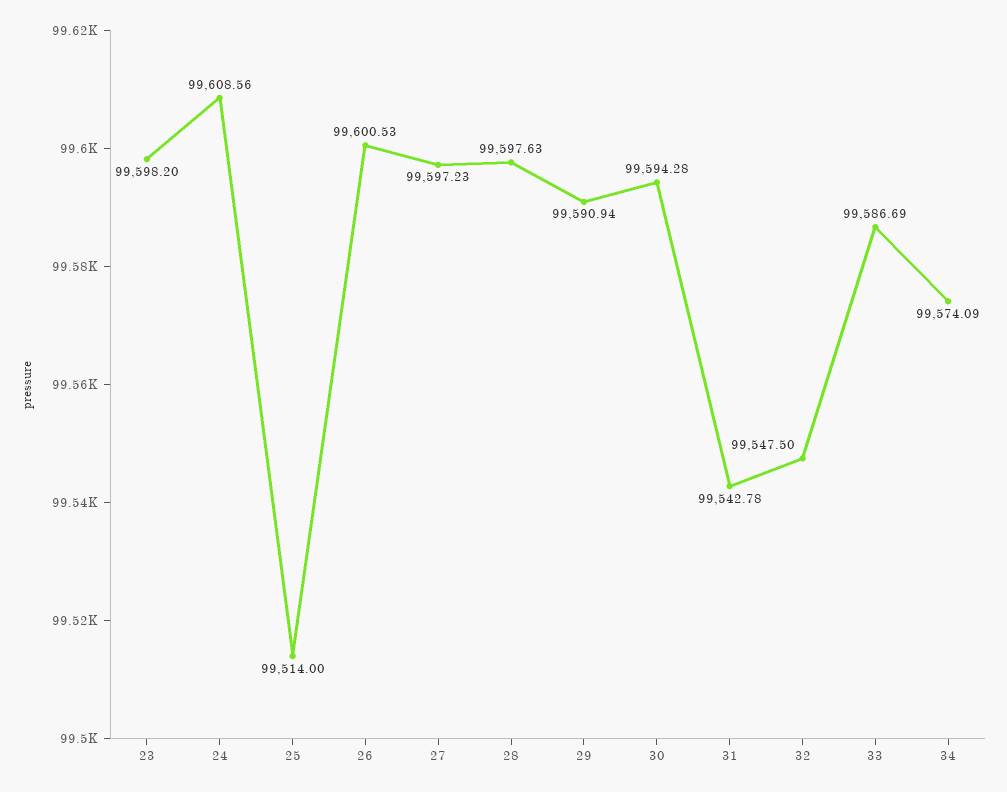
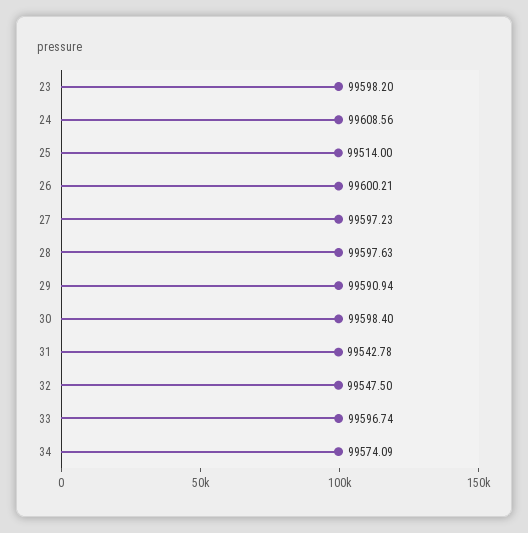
26: 99600.53 -> 99600.21
30: 99594.28 -> 99598.4
33: 99586.69 -> 99596.74

